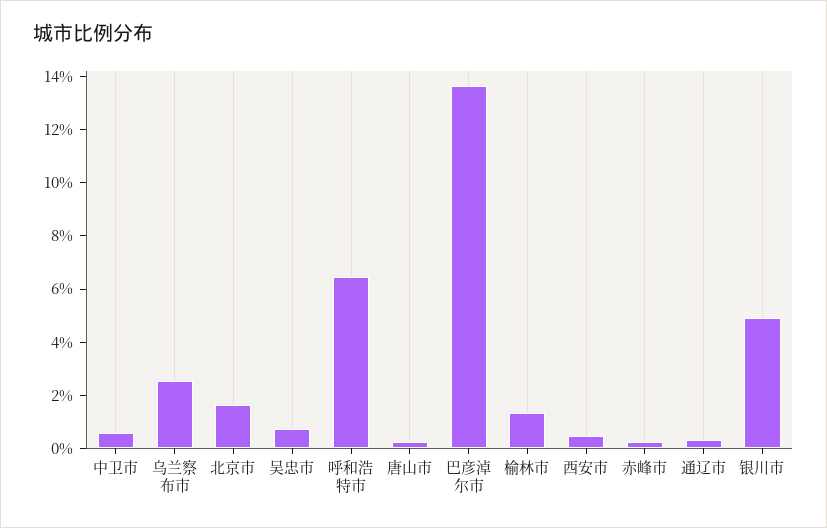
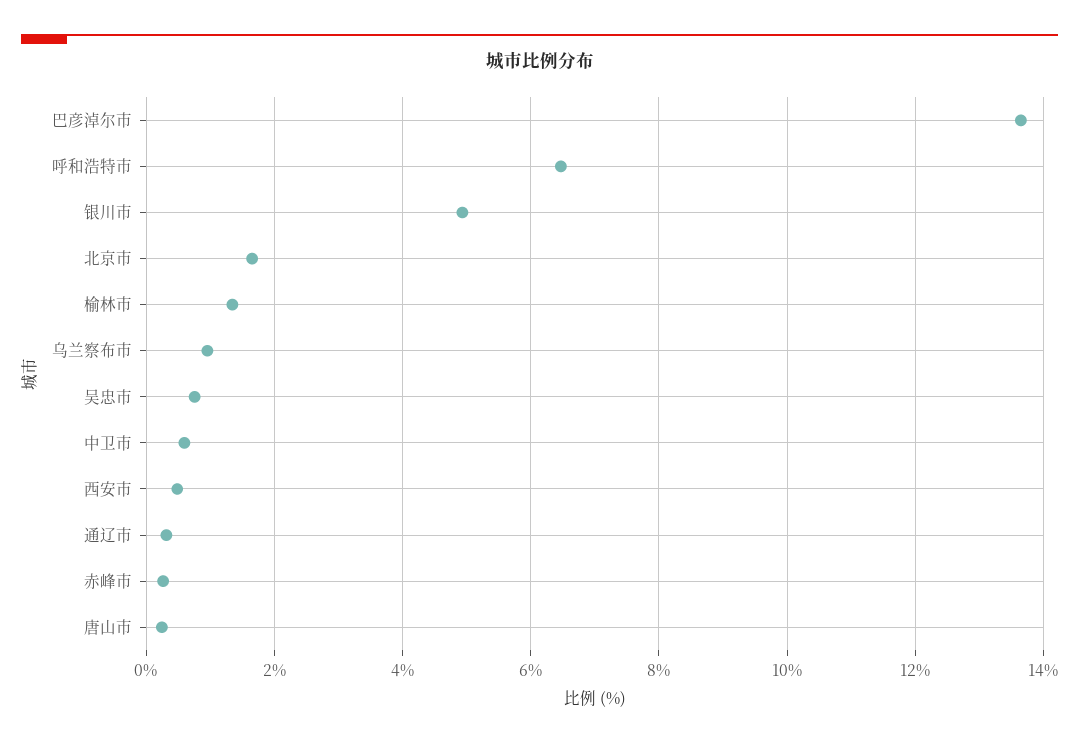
乌兰察布市: 2.5 -> 1

